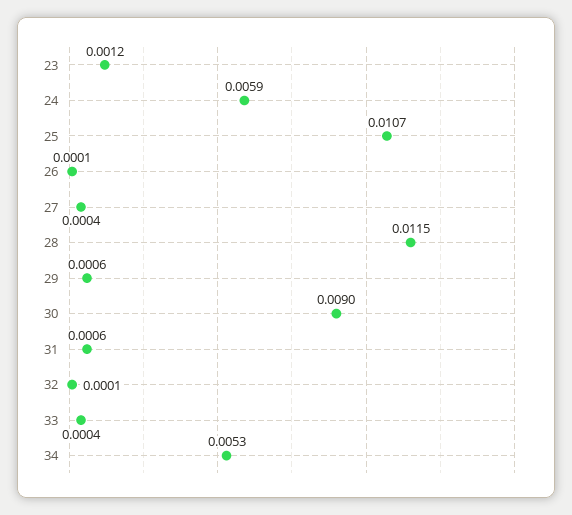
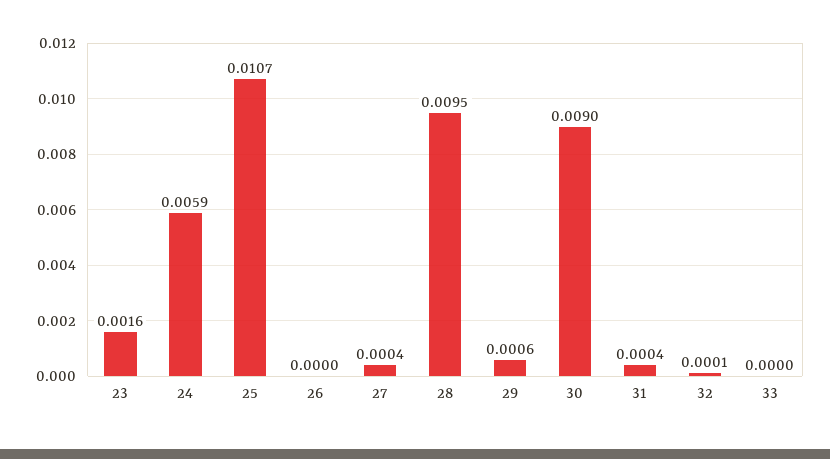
23: 0.0012 -> 0.0016
26: 0.0001 -> 0
28: 0.0115 -> 0.0095
31: 0.0006 -> 0.0004
33: 0.0004 -> 0
34: 0.0053 -> none

